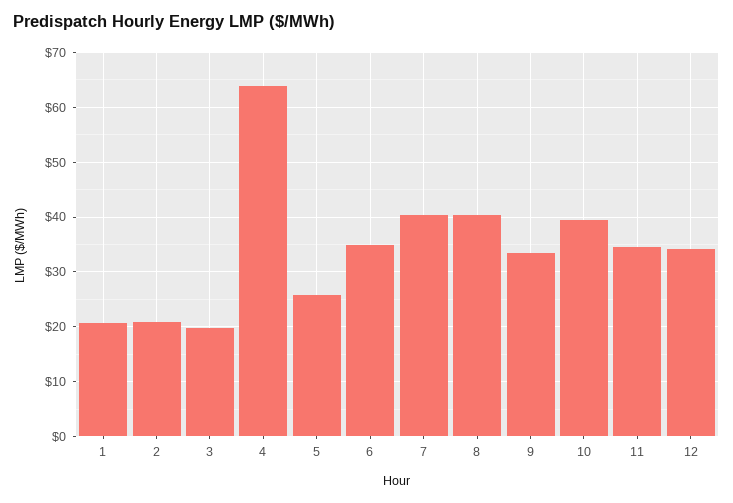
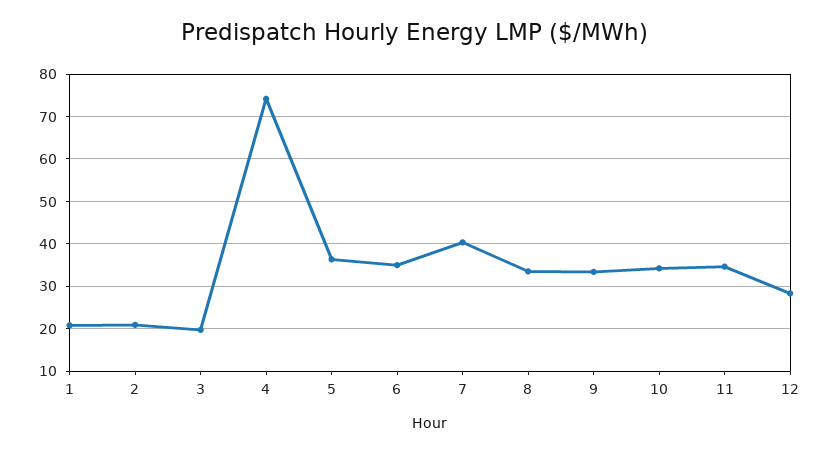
4: 64 -> 74
5: 26 -> 36
8: 40 -> 34
10: 40 -> 34
12: 34 -> 28

